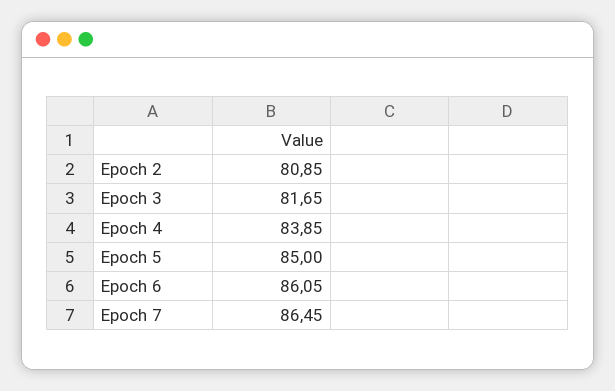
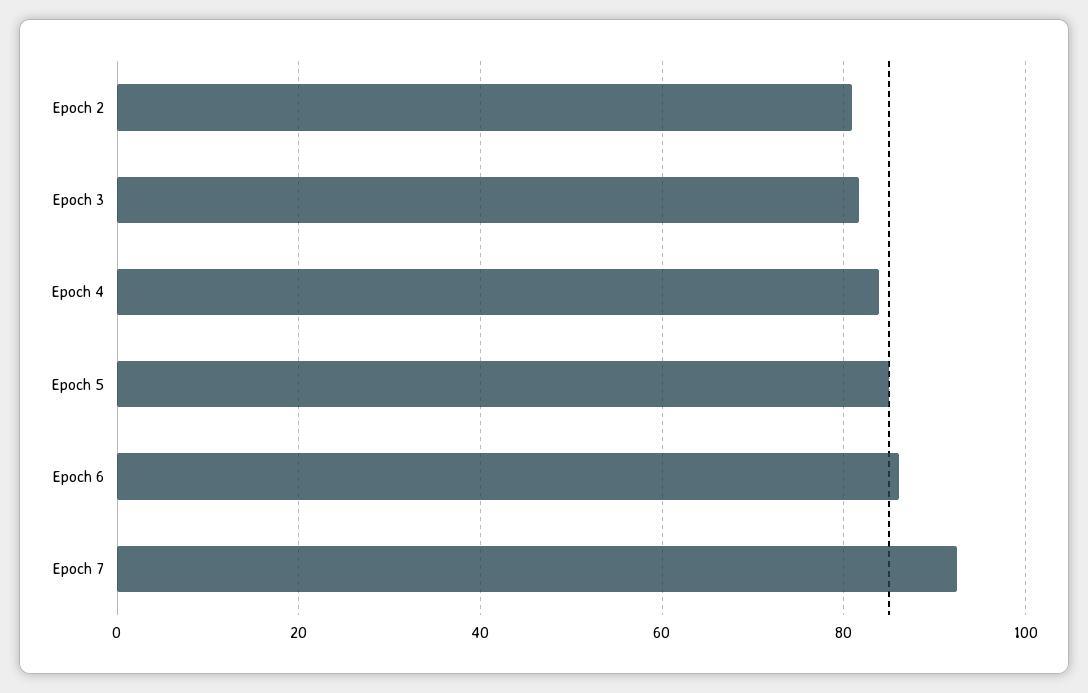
Epoch 7: 86.45 -> 92

